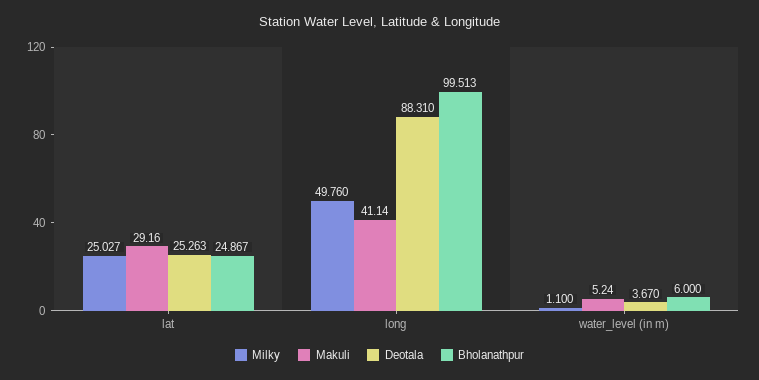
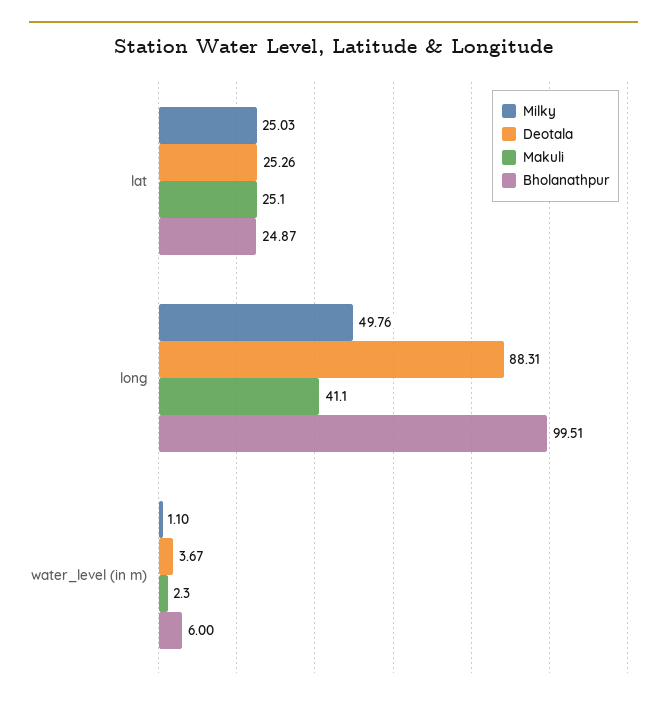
Makuli, lat: 29.16 -> 25.1
Makuli, water_level (in m): 5.24 -> 2.3

